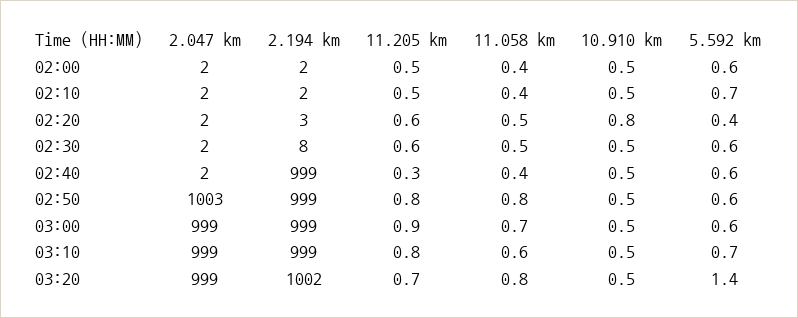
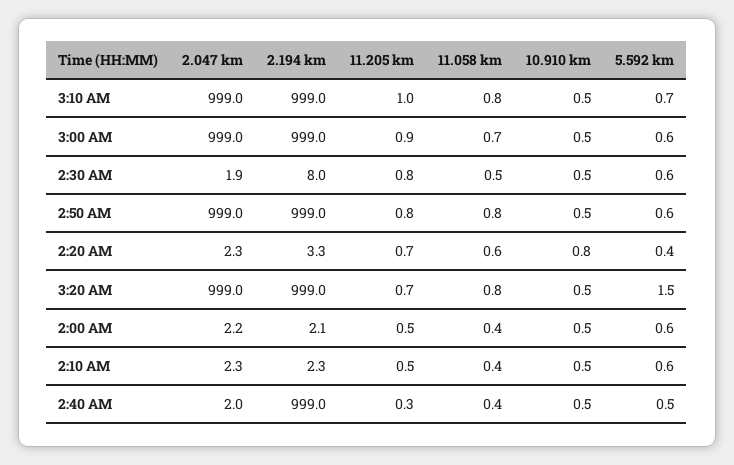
5.592 km, 02:10: 0.7 -> 0.6
11.205 km, 02:20: 0.6 -> 0.7
11.058 km, 02:20: 0.5 -> 0.6
11.205 km, 02:30: 0.6 -> 0.8
5.592 km, 02:40: 0.6 -> 0.5
2.047 km, 02:50: 1003 -> 999
11.205 km, 03:10: 0.8 -> 1
11.058 km, 03:10: 0.6 -> 0.8
2.194 km, 03:20: 1002 -> 999
5.592 km, 03:20: 1.4 -> 1.5

